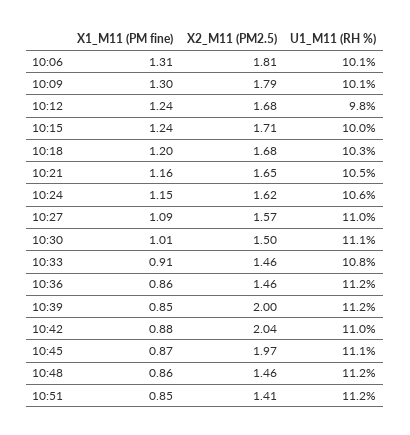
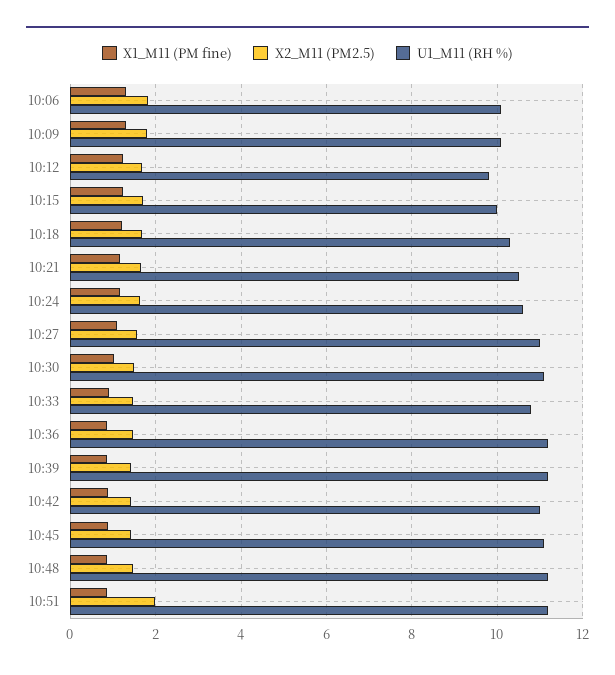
X2_M11 (PM2.5), 10:39: 2 -> 1.4
X2_M11 (PM2.5), 10:42: 2.04 -> 1.4
X2_M11 (PM2.5), 10:45: 1.97 -> 1.4
X2_M11 (PM2.5), 10:51: 1.41 -> 2

